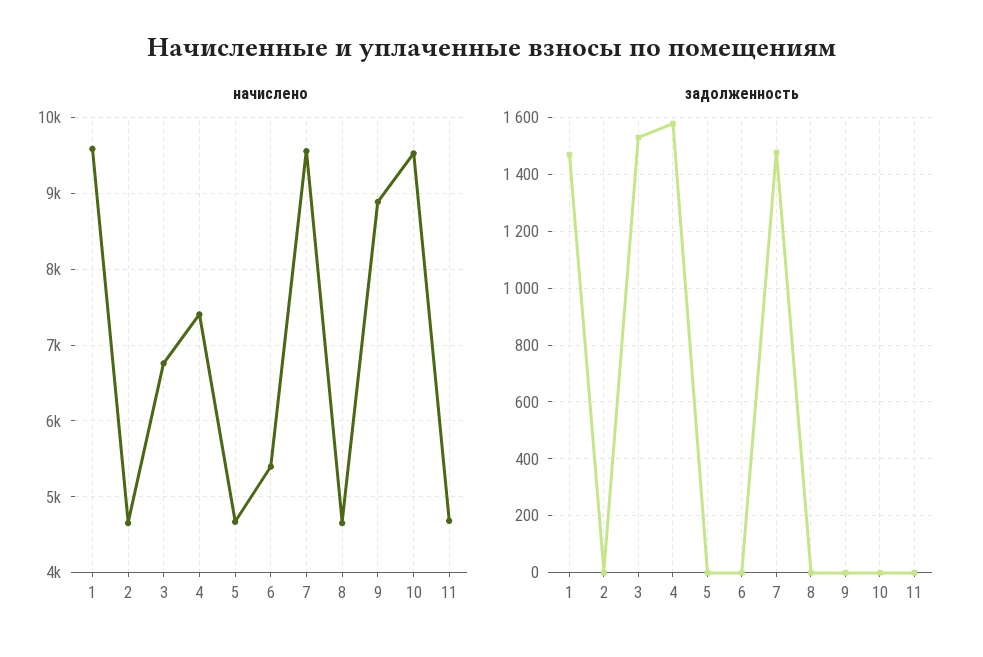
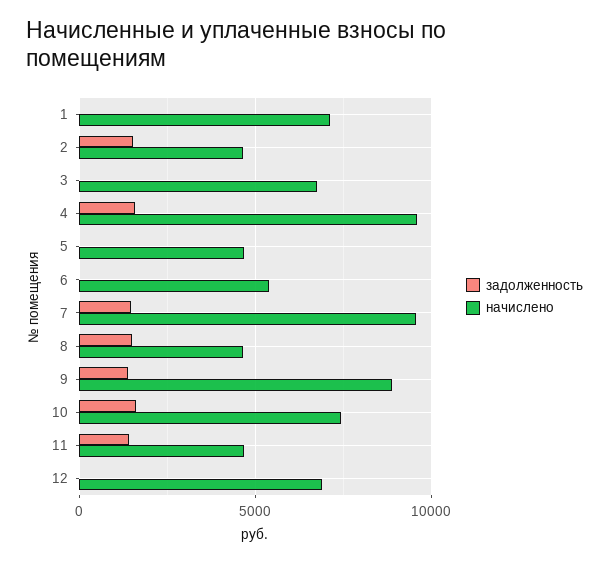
начислено, 1: 9600 -> 7000
начислено, 4: 7400 -> 9500
начислено, 10: 9500 -> 7500
задолженность, 1: 1475 -> 0
задолженность, 2: 0 -> 1500
задолженность, 3: 1525 -> 0
задолженность, 8: 0 -> 1500
задолженность, 9: 0 -> 1500
задолженность, 10: 0 -> 1500
задолженность, 11: 0 -> 1500
задолженность, 12: none -> 0
начислено, 12: none -> 7000

